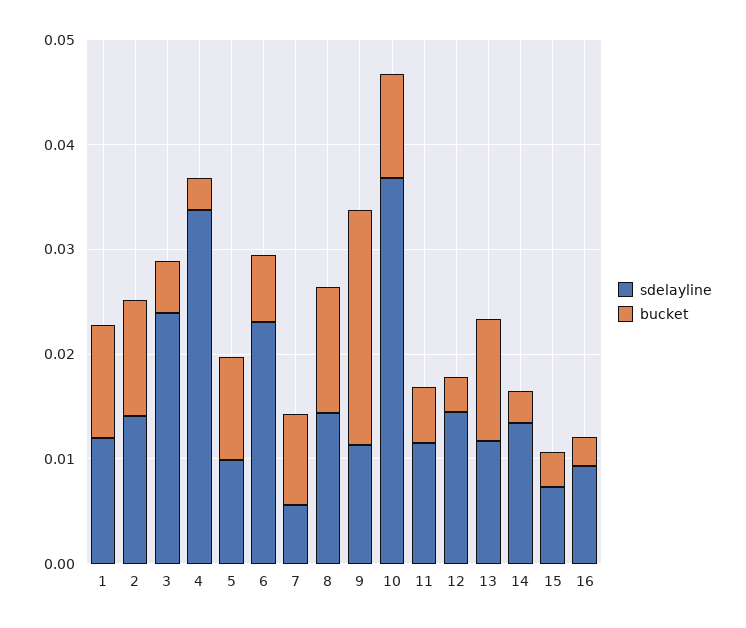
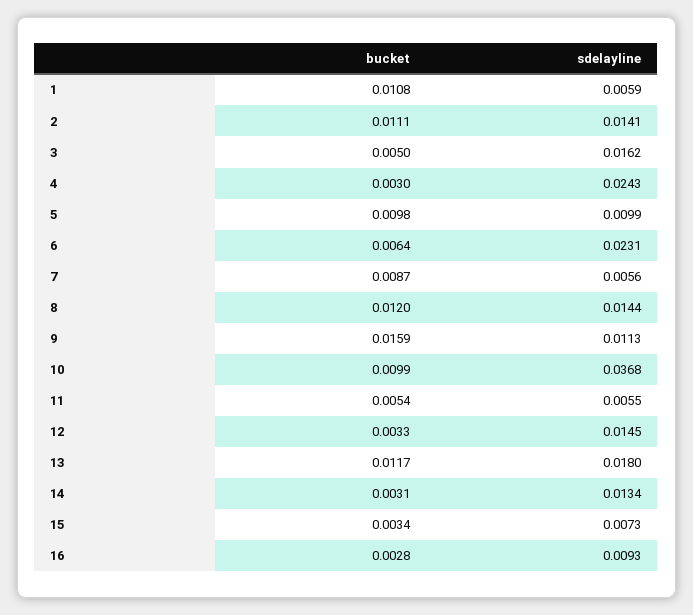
sdelayline, 1: 0.012 -> 0.0059
sdelayline, 3: 0.024 -> 0.0162
sdelayline, 4: 0.034 -> 0.0243
bucket, 9: 0.022 -> 0.0159
sdelayline, 11: 0.012 -> 0.0055
sdelayline, 13: 0.012 -> 0.018

